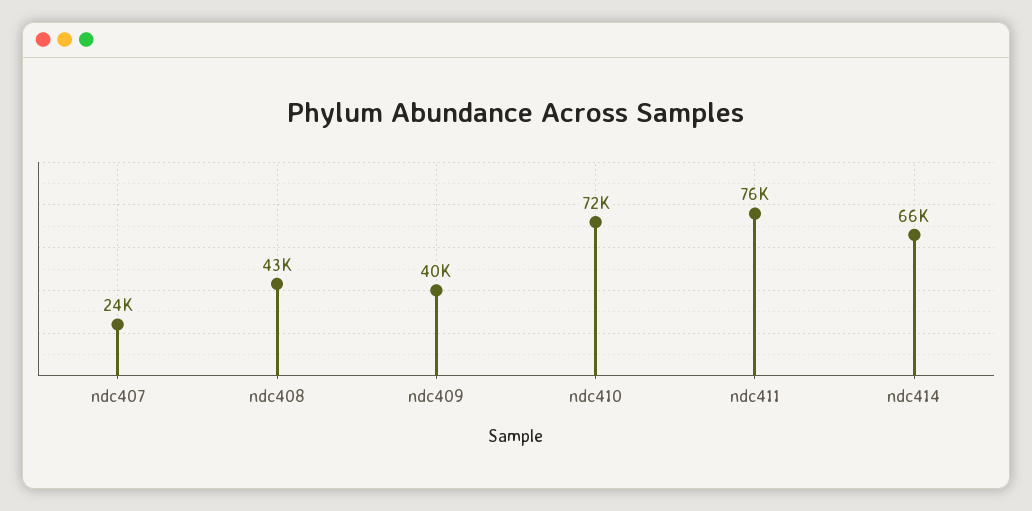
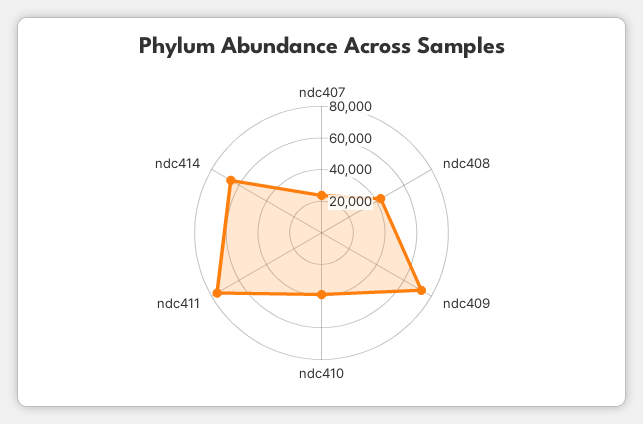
ndc409: 40000 -> 70000
ndc410: 72000 -> 40000

